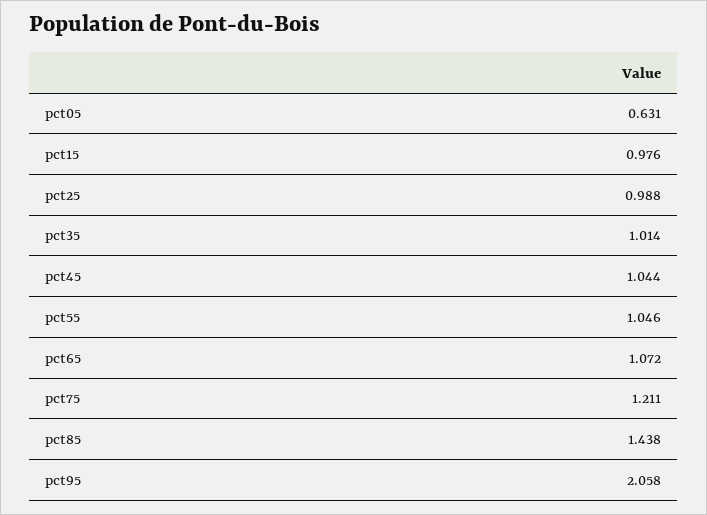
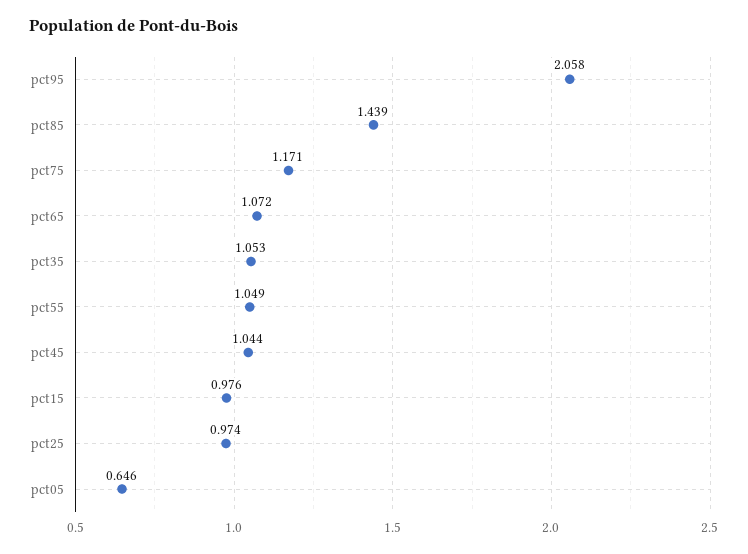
pct05: 0.631 -> 0.646
pct25: 0.988 -> 0.974
pct35: 1.014 -> 1.053
pct55: 1.046 -> 1.049
pct75: 1.211 -> 1.171
pct85: 1.438 -> 1.439

